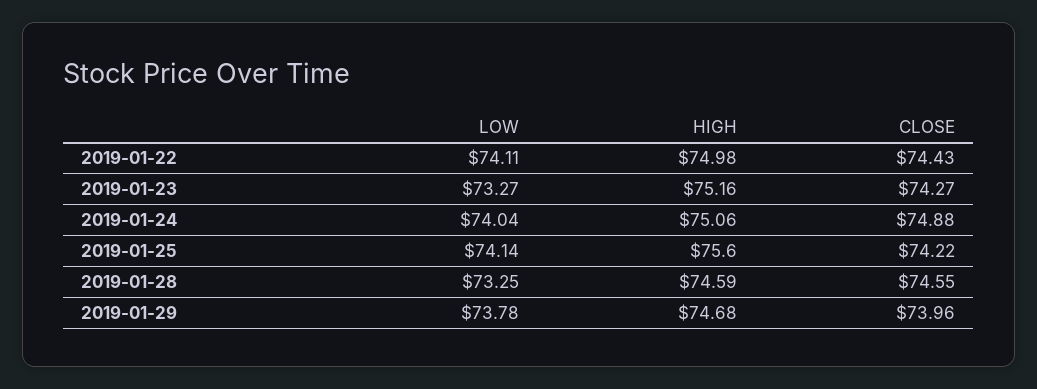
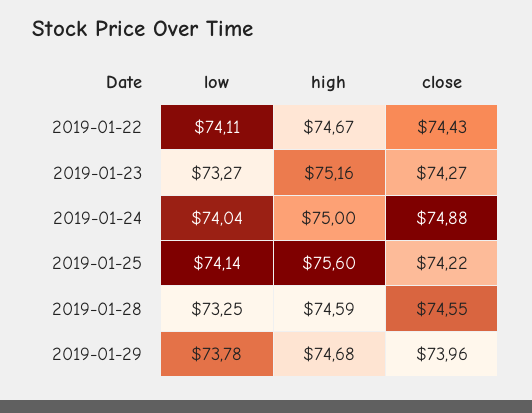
HIGH, 2019-01-22: 74.98 -> 74.67
HIGH, 2019-01-24: 75.06 -> 75

